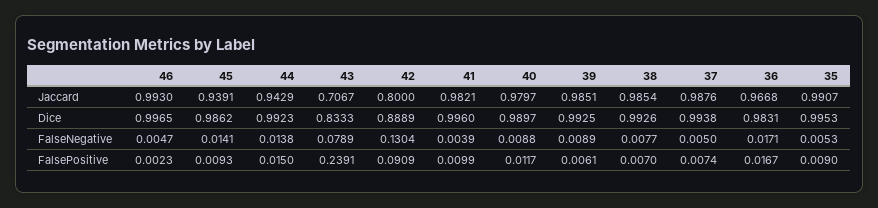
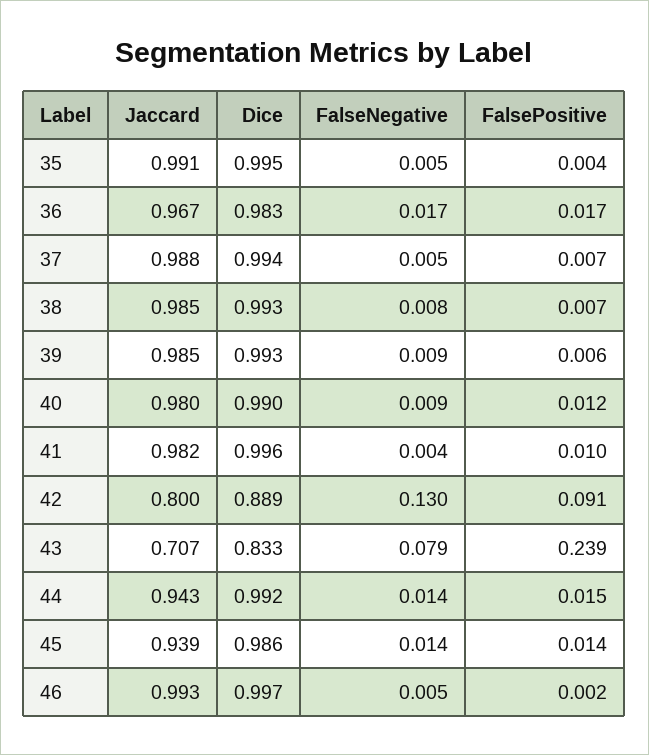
45, FalsePositive: 0.0093 -> 0.014
35, FalsePositive: 0.009 -> 0.004

